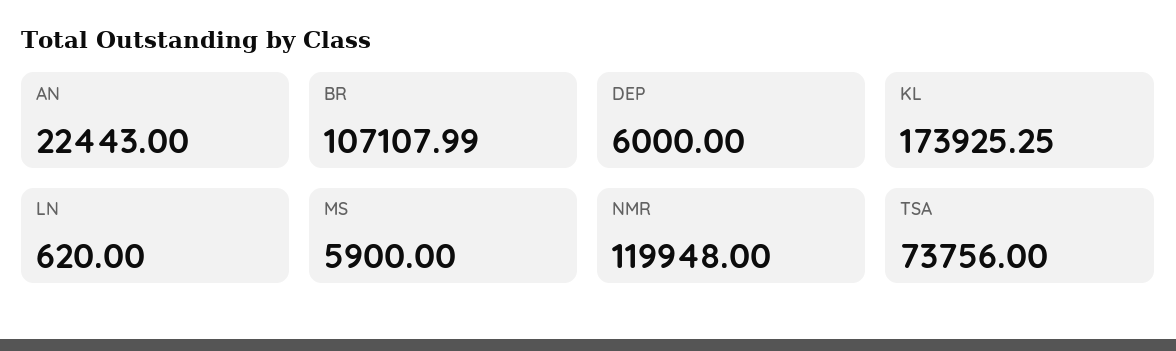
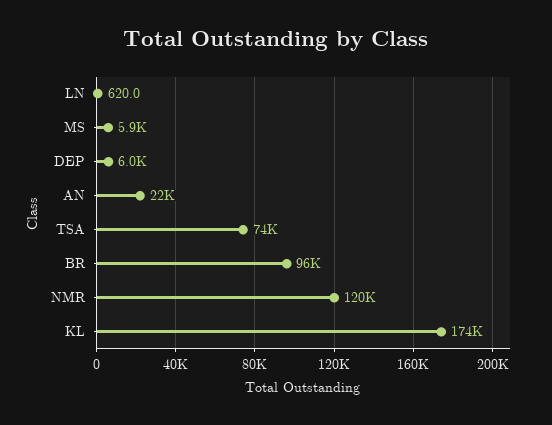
BR: 107107.99 -> 96000

